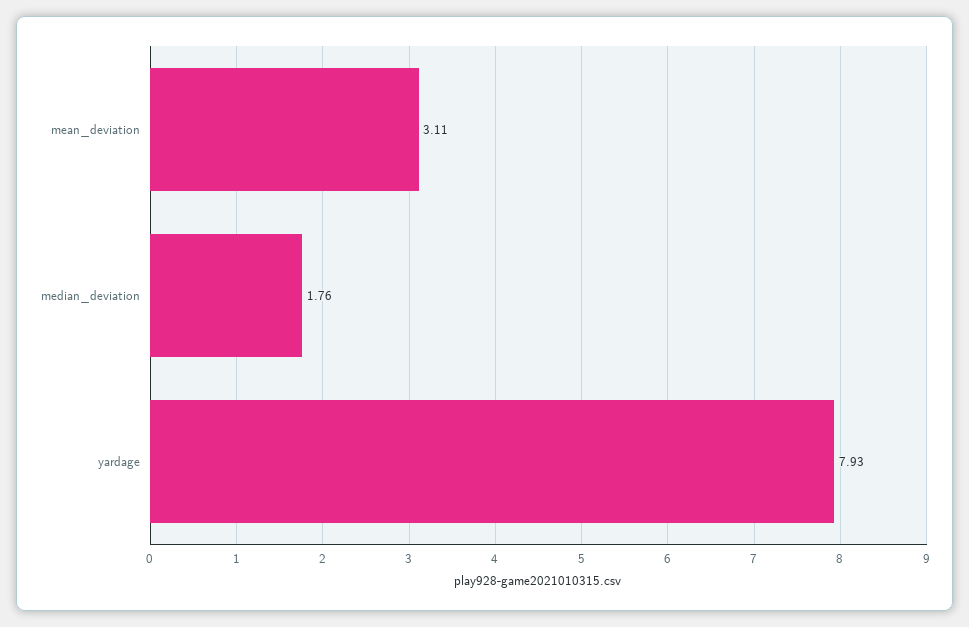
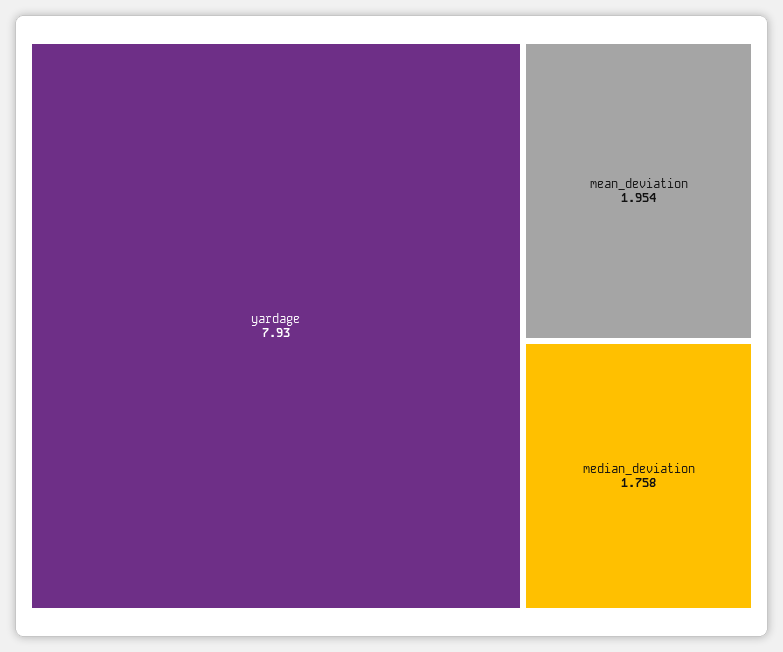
mean_deviation: 3.11 -> 1.954

